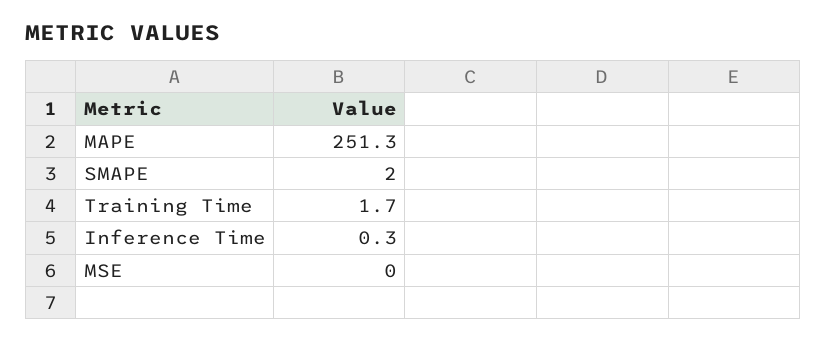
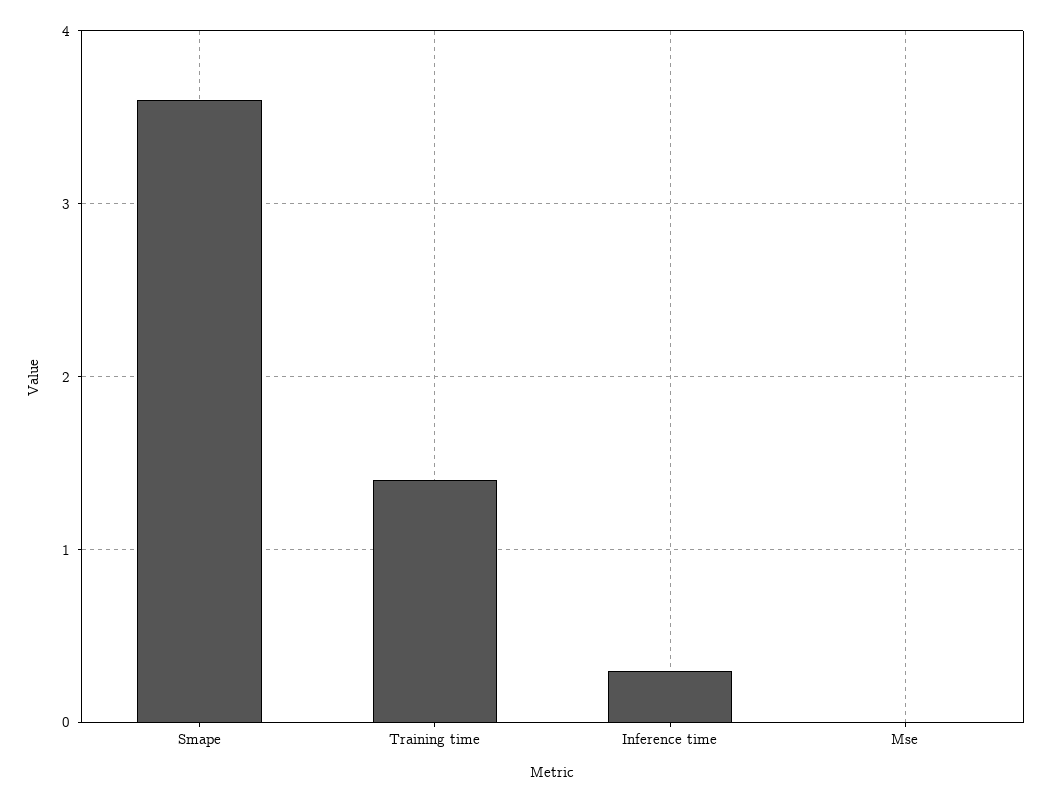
MAPE: 251.3 -> none
SMAPE: 2 -> 3.6
Training Time: 1.7 -> 1.4

